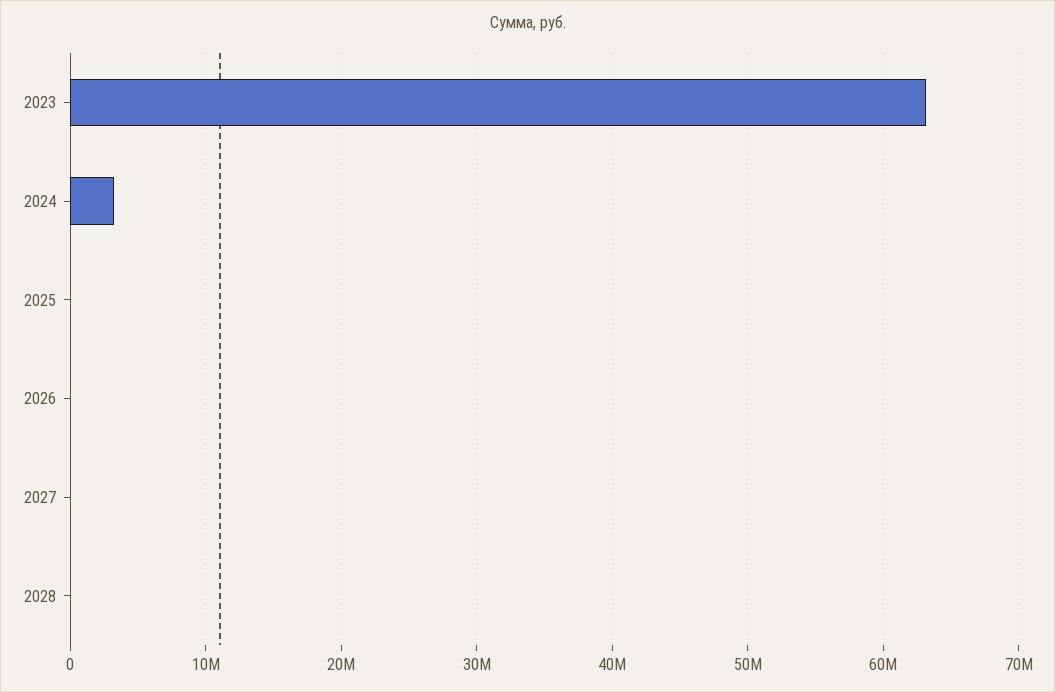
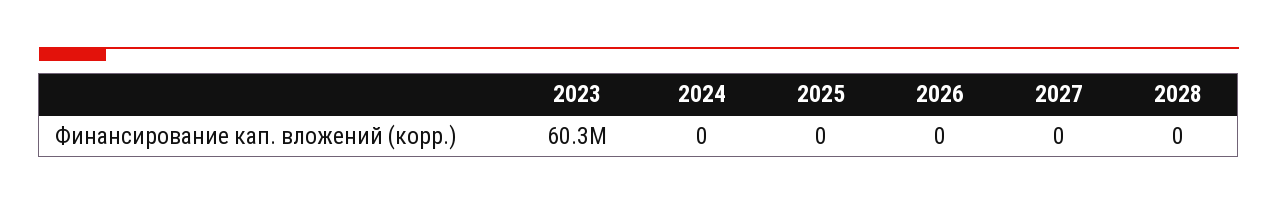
2023: 63000000 -> 60300000
2024: 3000000 -> 0

